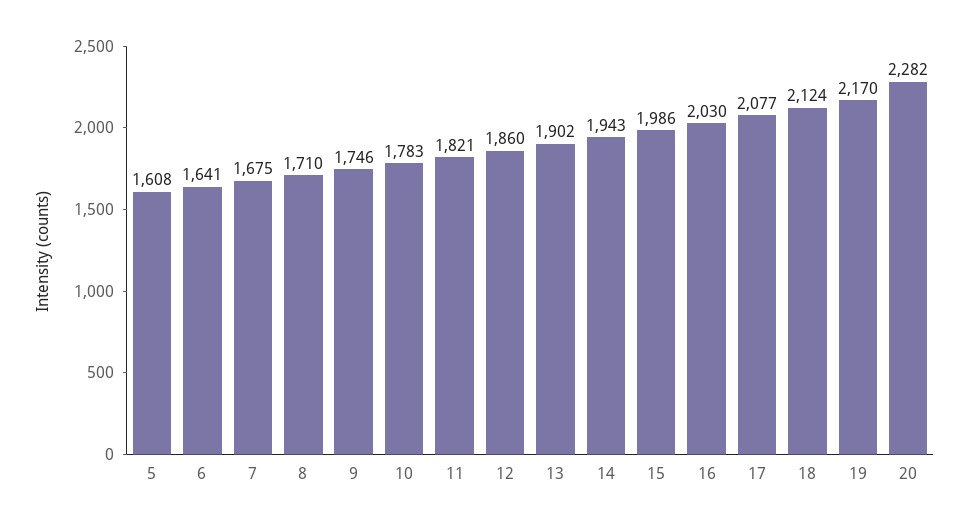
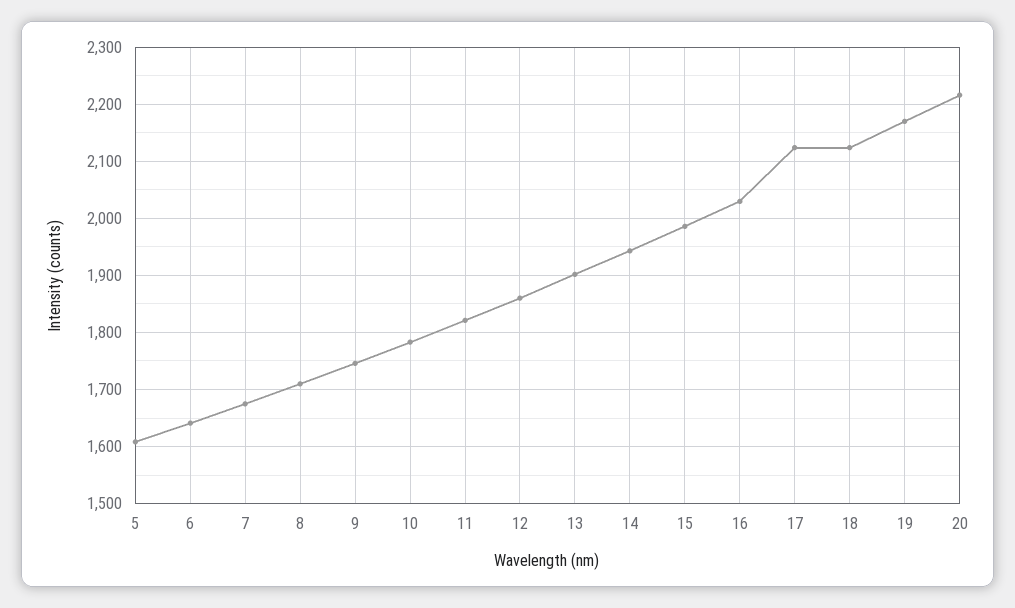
17: 2077 -> 2120
20: 2282 -> 2220

